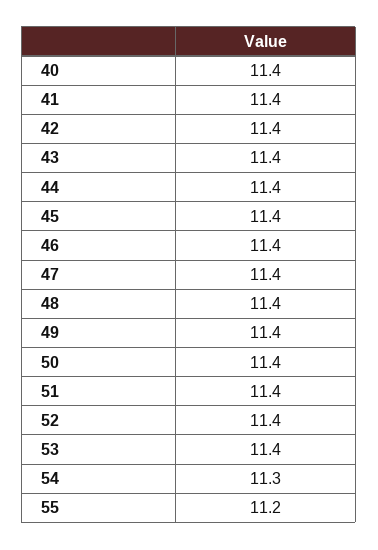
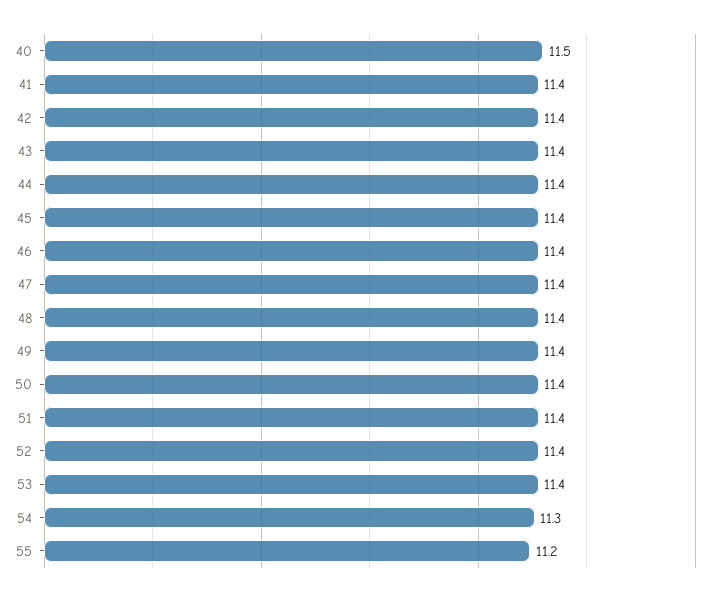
40: 11.4 -> 11.5

